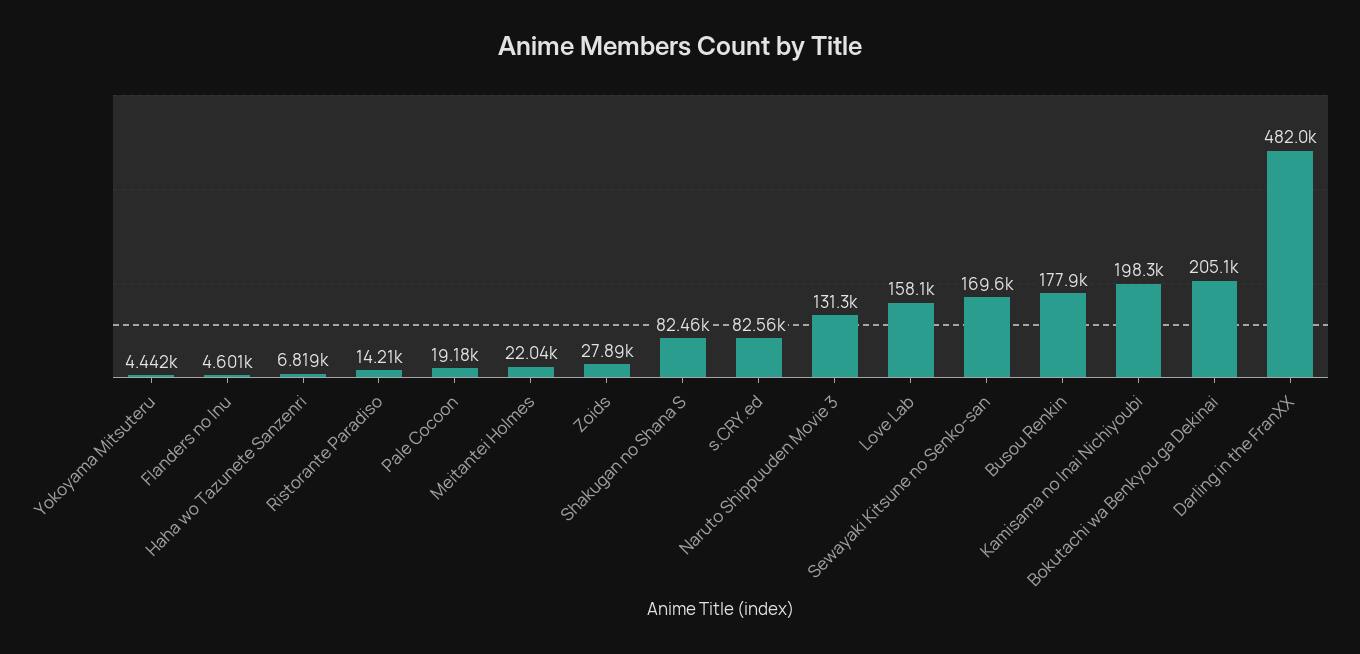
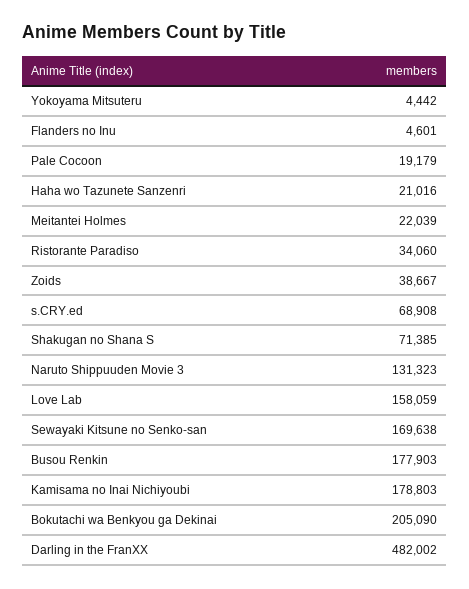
Haha wo Tazunete Sanzenri: 6819 -> 21016
Ristorante Paradiso: 14210 -> 34060
Zoids: 27890 -> 38667
Shakugan no Shana S: 82460 -> 71385
s.CRY.ed: 82560 -> 68908
Kamisama no Inai Nichiyoubi: 198300 -> 178803

